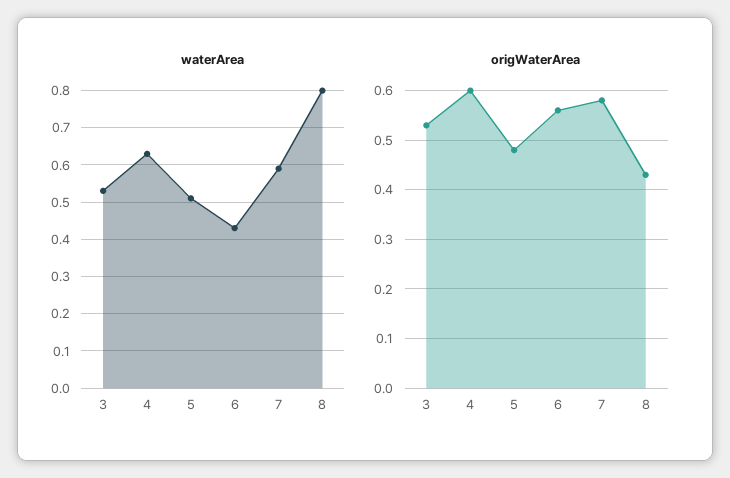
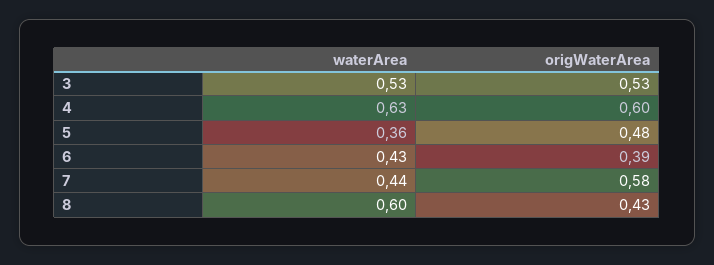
waterArea, 5: 0.5 -> 0.36
waterArea, 7: 0.6 -> 0.44
waterArea, 8: 0.8 -> 0.6
origWaterArea, 6: 0.55 -> 0.39

